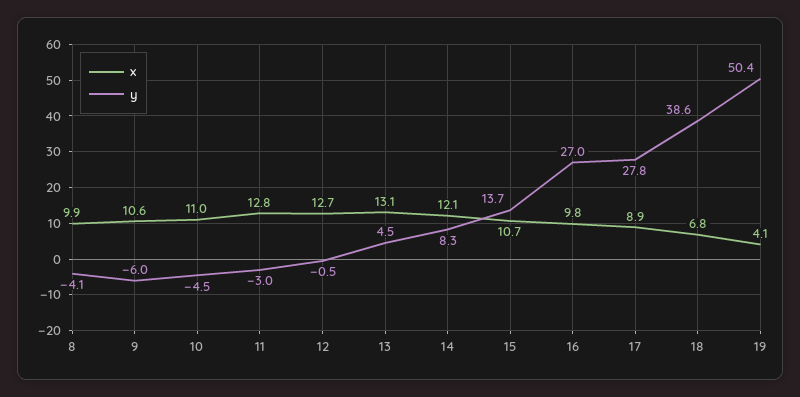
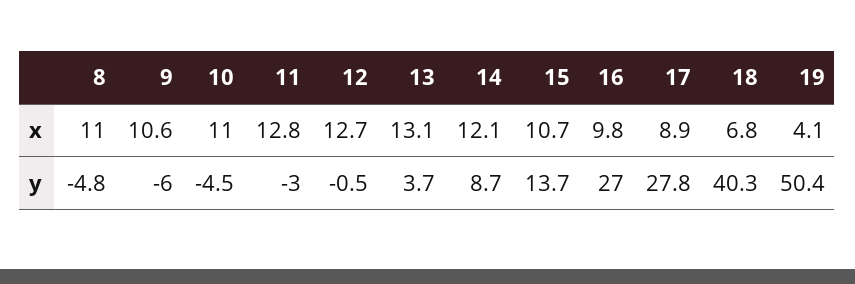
x, 8: 9.9 -> 11
y, 8: -4.1 -> -4.8
y, 13: 4.5 -> 3.7
y, 14: 8.3 -> 8.7
y, 18: 38.6 -> 40.3

